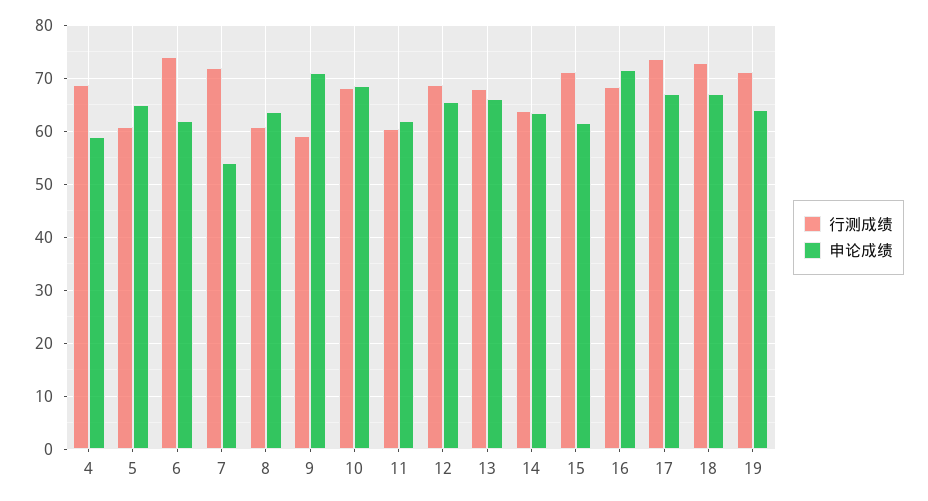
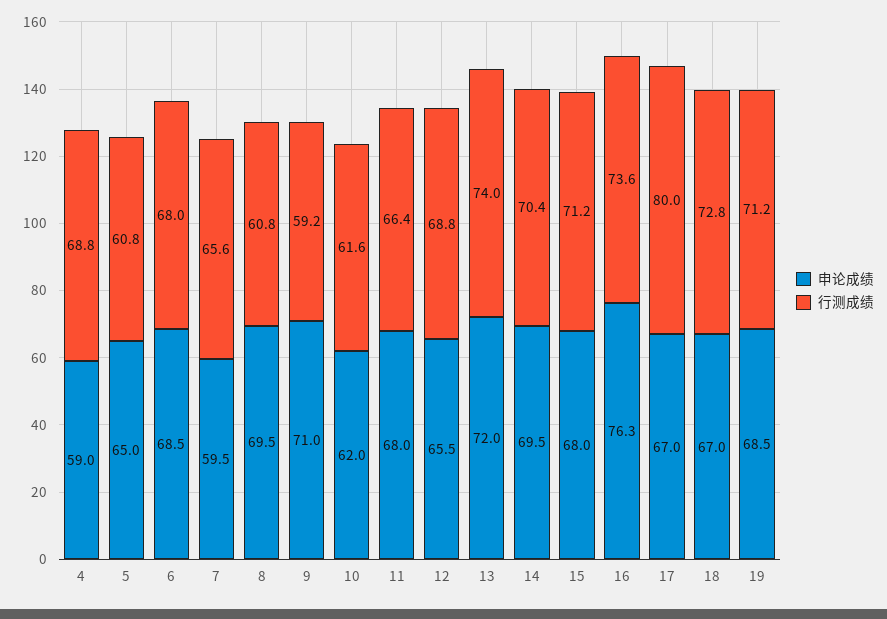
行测成绩, 6: 74 -> 68
申论成绩, 6: 62 -> 68.5
行测成绩, 7: 72 -> 65.6
申论成绩, 7: 54 -> 59.5
申论成绩, 8: 64 -> 69.5
行测成绩, 10: 68 -> 61.6
申论成绩, 10: 68 -> 62
行测成绩, 11: 60 -> 66.4
申论成绩, 11: 62 -> 68
行测成绩, 13: 68 -> 74
申论成绩, 13: 66 -> 72
行测成绩, 14: 64 -> 70.4
申论成绩, 14: 64 -> 69.5
申论成绩, 15: 62 -> 68
行测成绩, 16: 68 -> 73.6
申论成绩, 16: 72 -> 76.3
行测成绩, 17: 74 -> 80
申论成绩, 19: 64 -> 68.5

